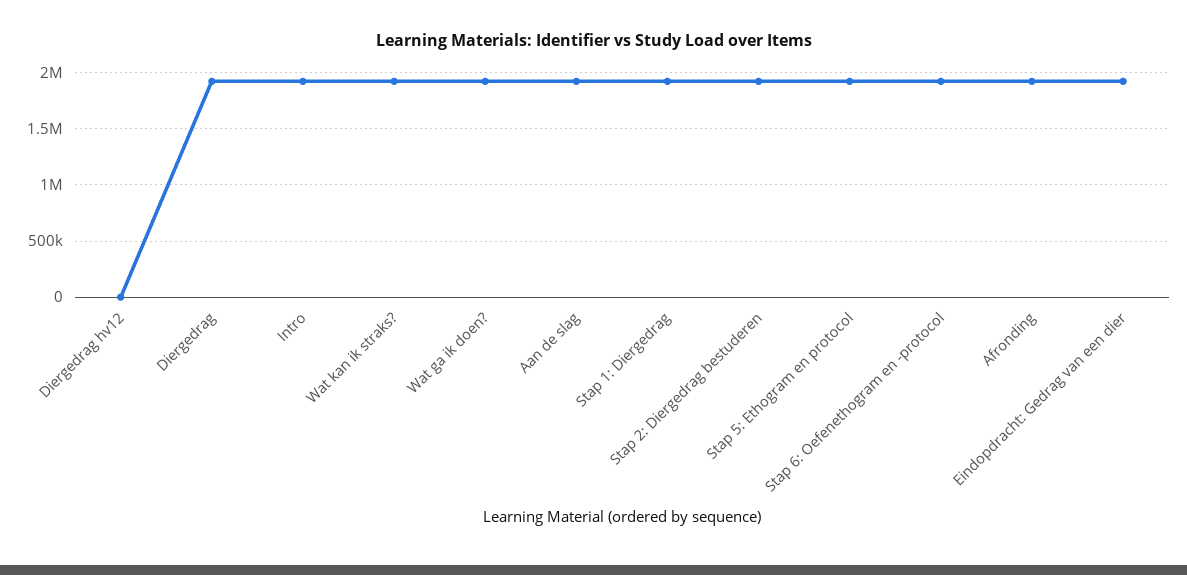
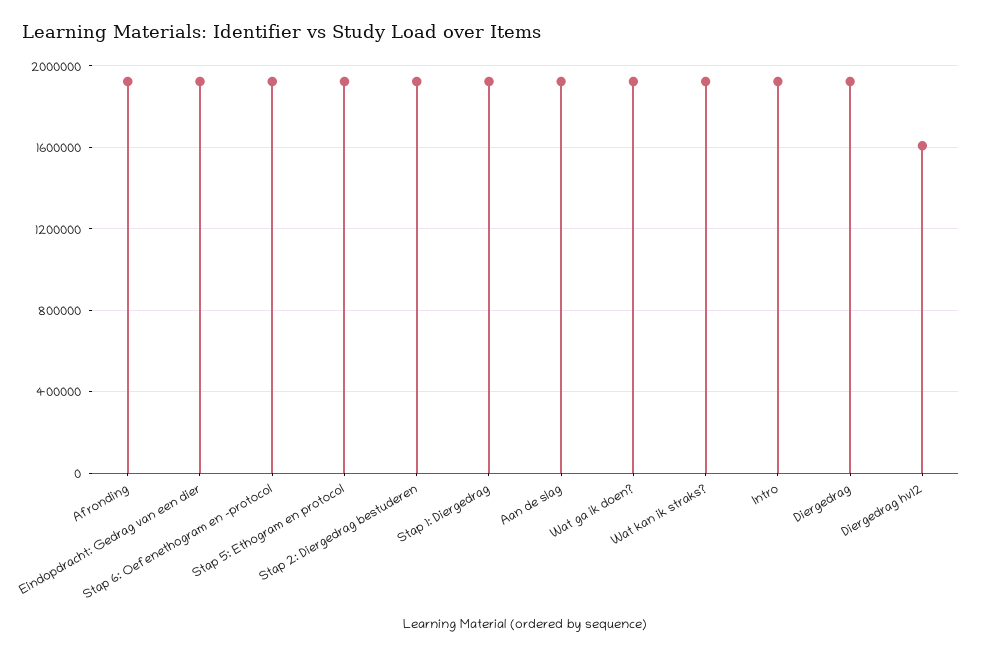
Diergedrag hv12: 0 -> 1600000

